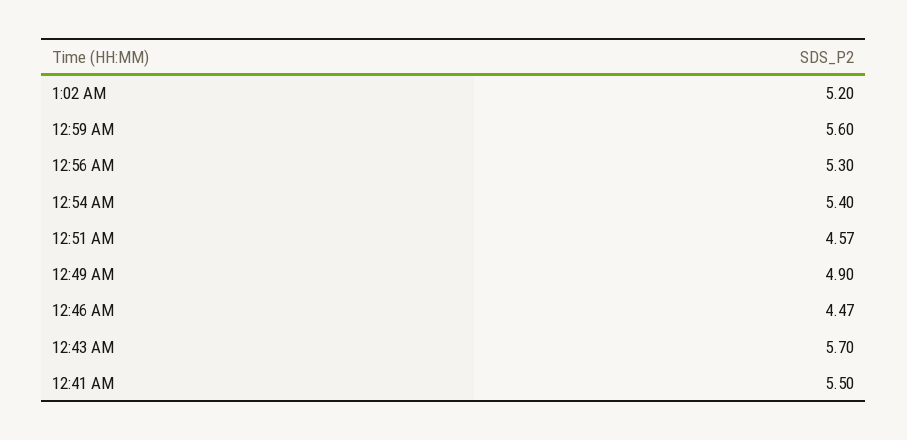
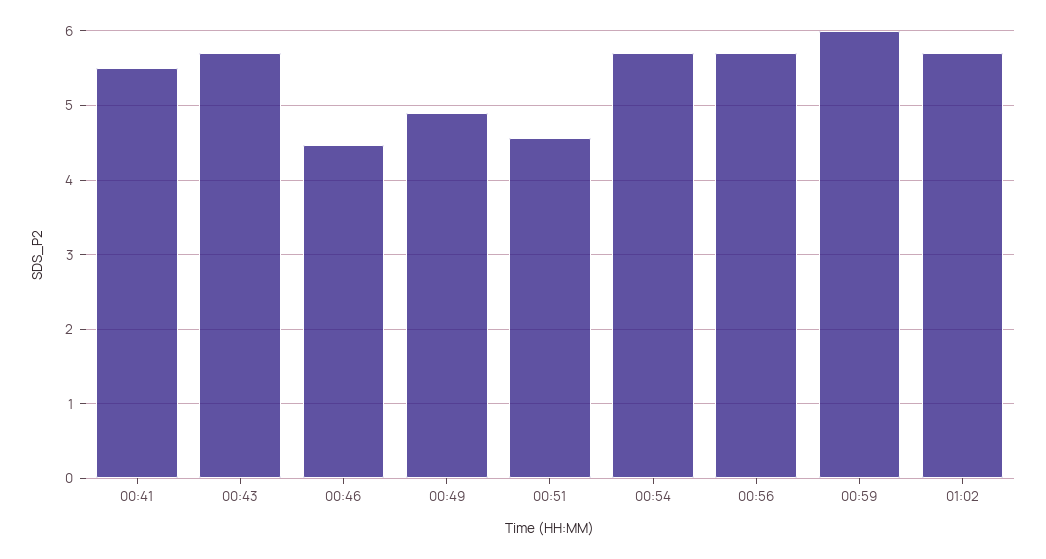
1:02 AM: 5.2 -> 5.7
12:59 AM: 5.6 -> 6
12:56 AM: 5.3 -> 5.7
12:54 AM: 5.4 -> 5.7

